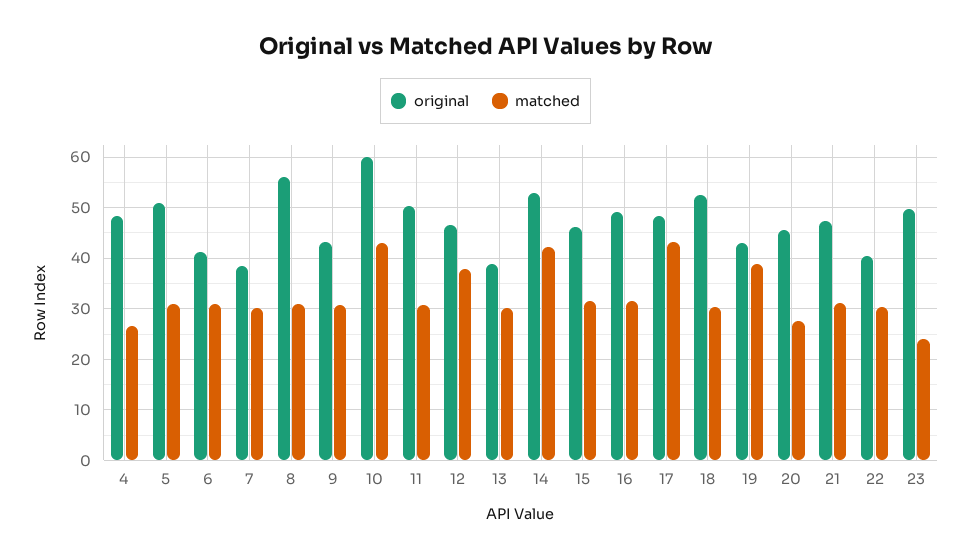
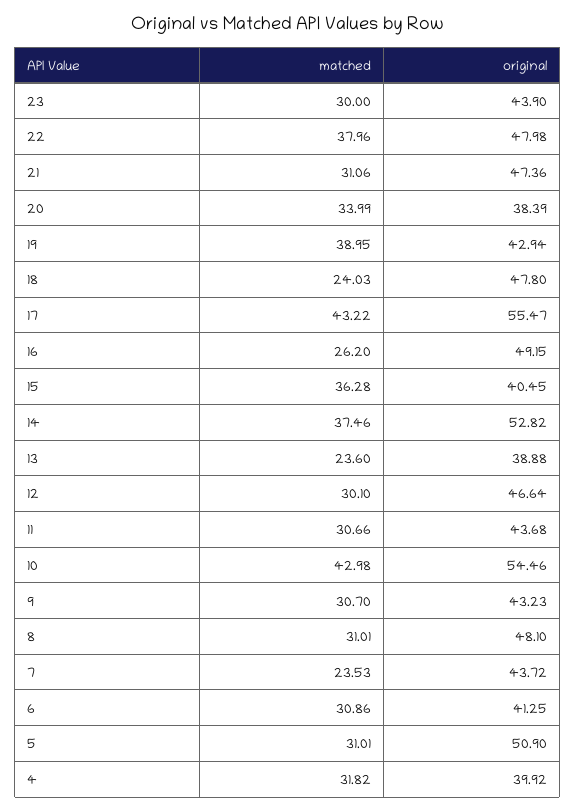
original, 4: 48 -> 39.92
matched, 4: 26 -> 31.82
original, 7: 38 -> 43.72
matched, 7: 30 -> 23.53
original, 8: 56 -> 48.1
original, 10: 60 -> 54.46
original, 11: 50 -> 43.68
matched, 12: 38 -> 30.1
matched, 13: 30 -> 23.6
matched, 14: 42 -> 37.46
original, 15: 46 -> 40.45
matched, 15: 32 -> 36.28
matched, 16: 32 -> 26.2
original, 17: 48 -> 55.47
original, 18: 52 -> 47.8
matched, 18: 30 -> 24.03
original, 20: 46 -> 38.39
matched, 20: 28 -> 33.99
original, 22: 40 -> 47.98
matched, 22: 30 -> 37.96
original, 23: 50 -> 43.9
matched, 23: 24 -> 30

